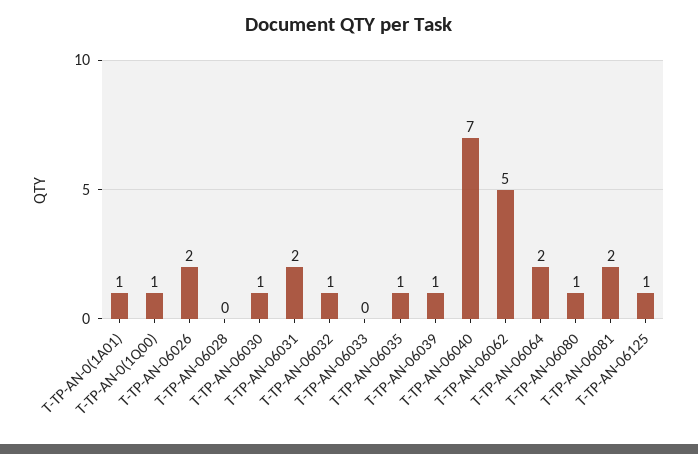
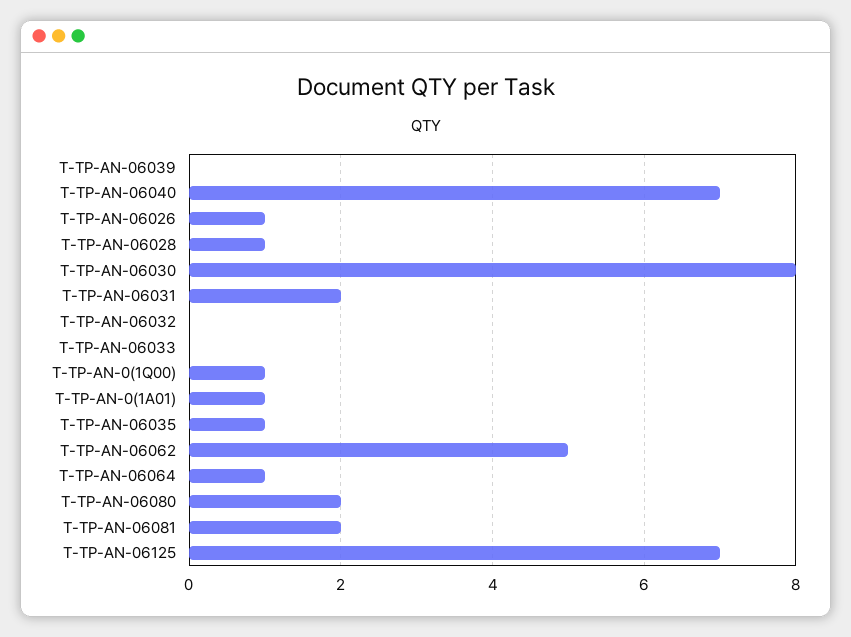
T-TP-AN-06026: 2 -> 1
T-TP-AN-06028: 0 -> 1
T-TP-AN-06030: 1 -> 8
T-TP-AN-06032: 1 -> 0
T-TP-AN-06039: 1 -> 0
T-TP-AN-06064: 2 -> 1
T-TP-AN-06080: 1 -> 2
T-TP-AN-06125: 1 -> 7

